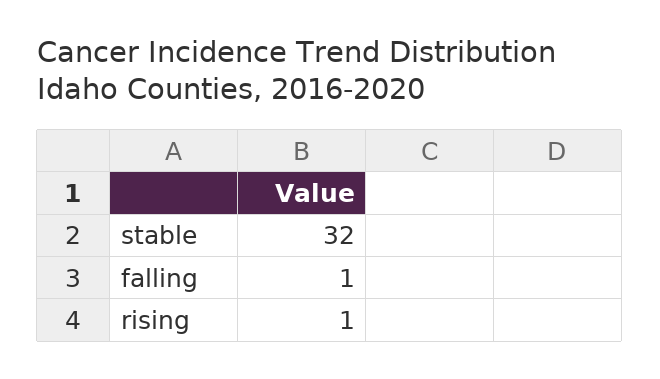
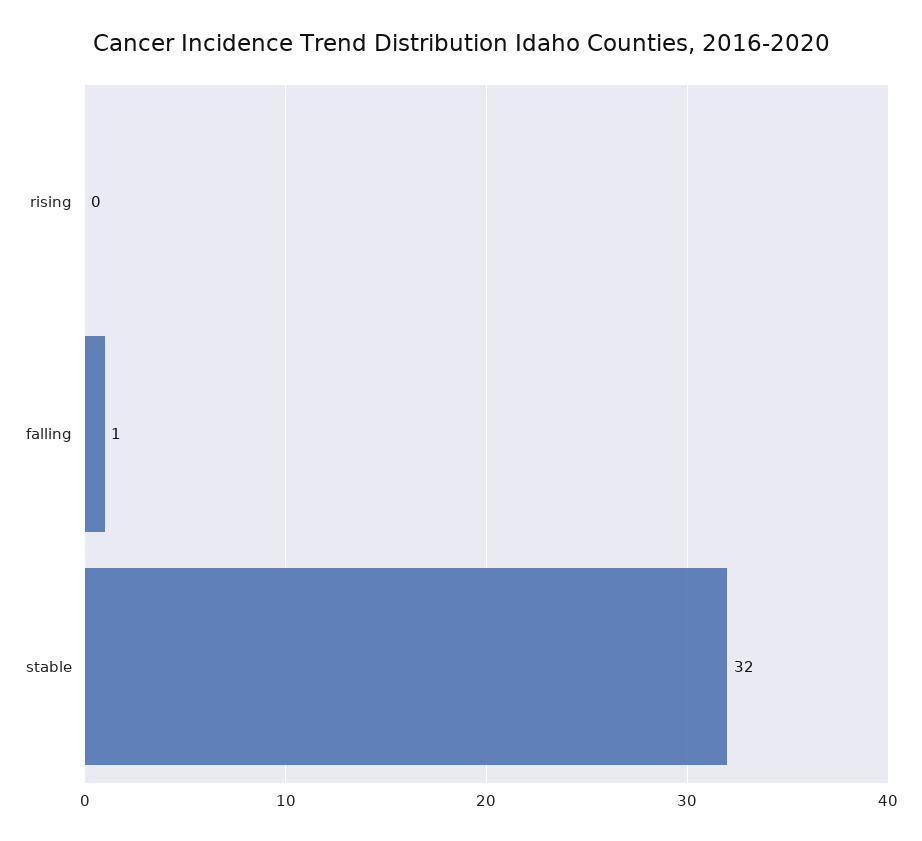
rising: 1 -> 0

